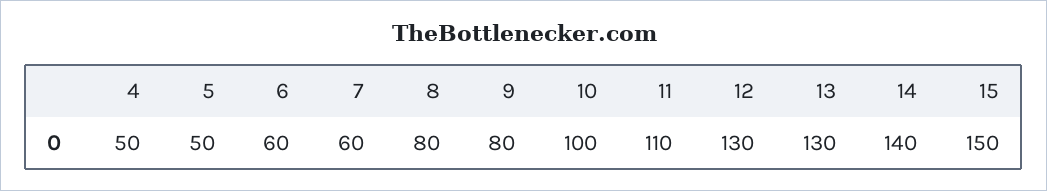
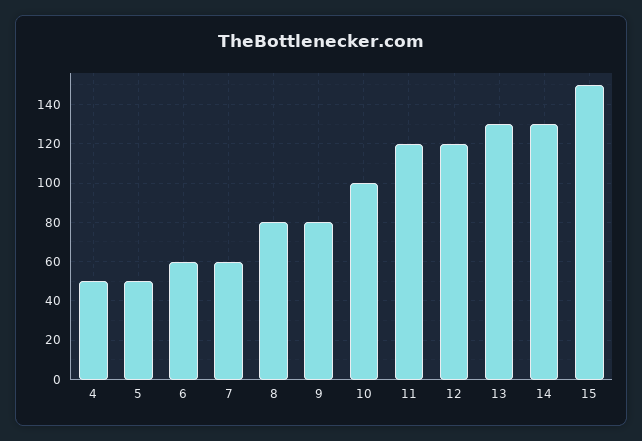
11: 110 -> 120
12: 130 -> 120
14: 140 -> 130

